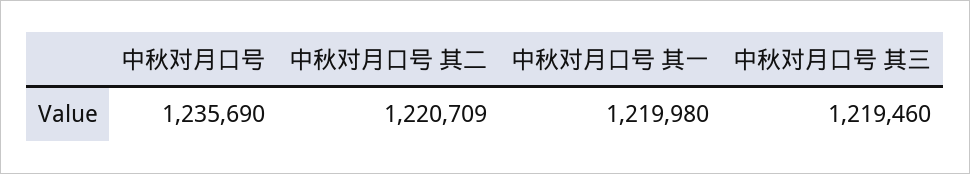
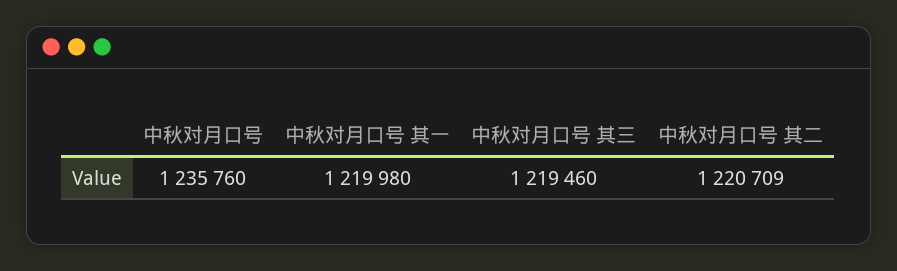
中秋对月口号: 1235690 -> 1235760

